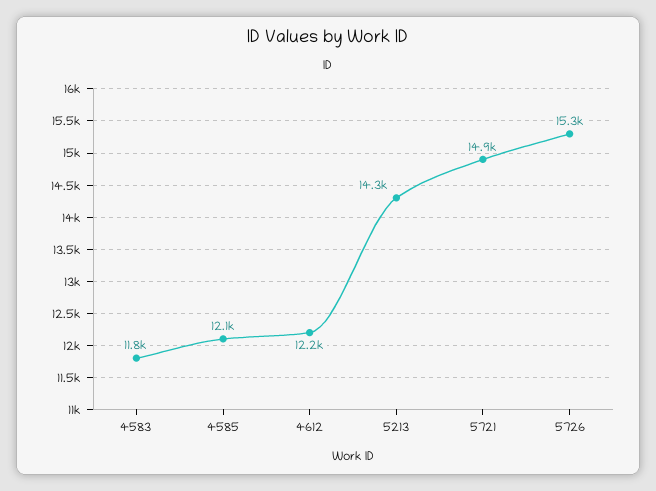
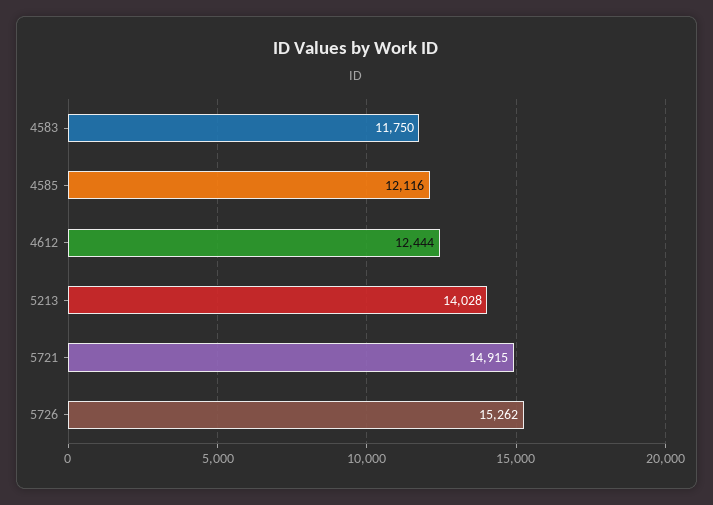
4612: 12200 -> 12444
5213: 14300 -> 14028

